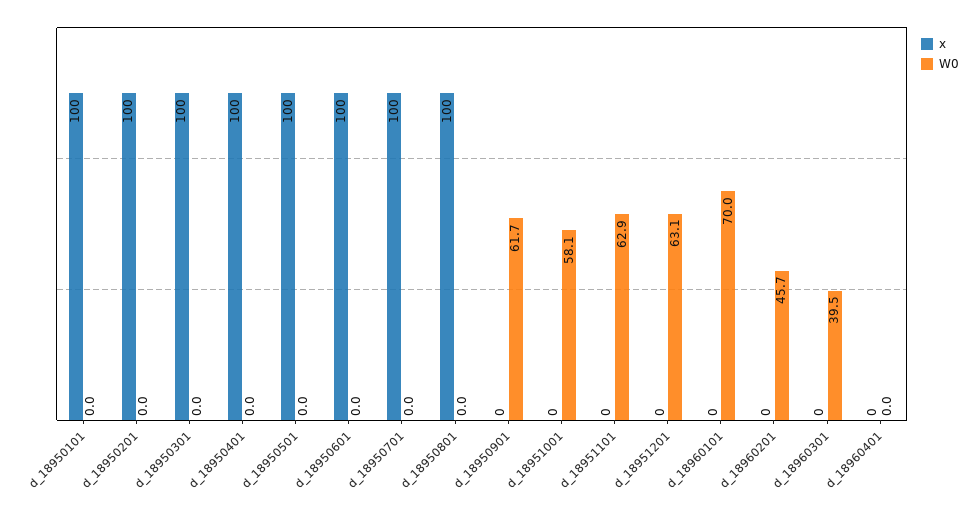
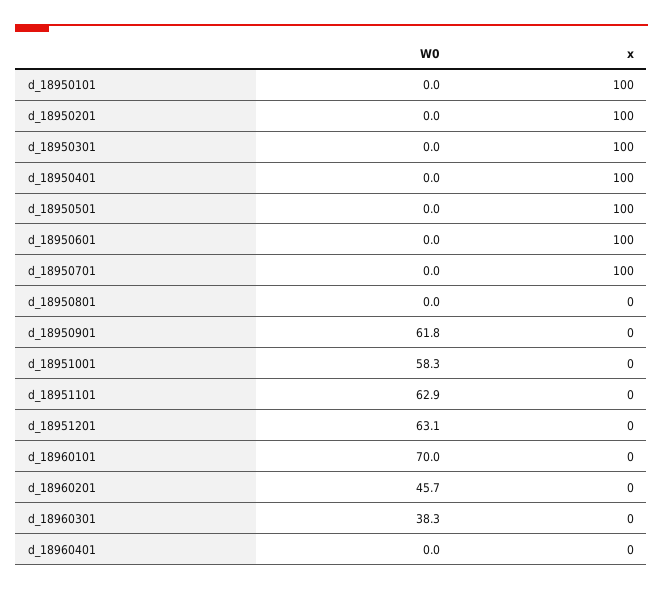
x, d_18950801: 100 -> 0
W0, d_18950901: 61.7 -> 61.8
W0, d_18951001: 58.1 -> 58.3
W0, d_18960301: 39.5 -> 38.3

